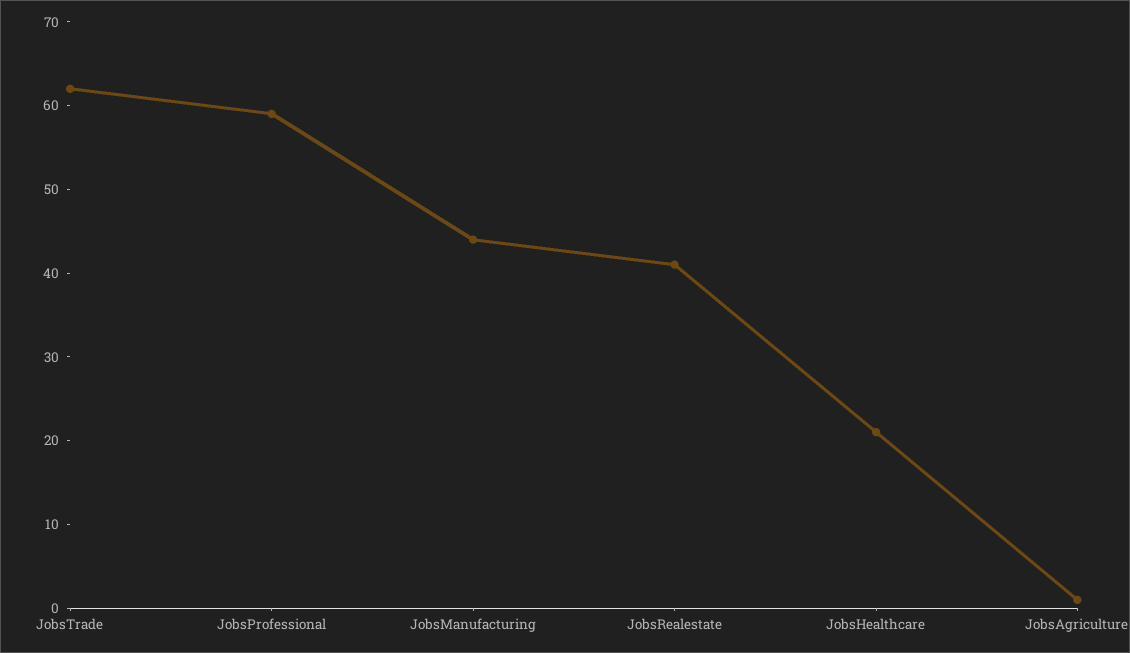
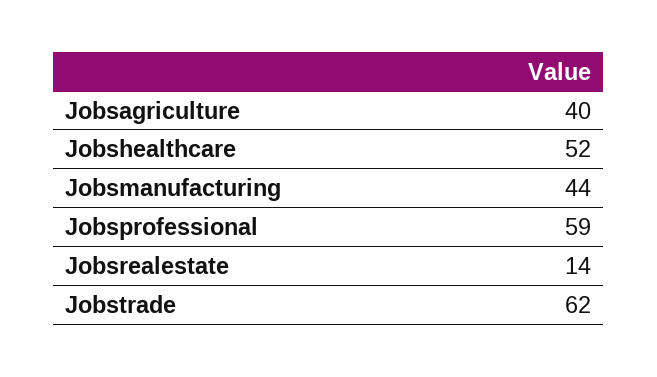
JobsRealestate: 41 -> 14
JobsHealthcare: 21 -> 52
JobsAgriculture: 1 -> 40

